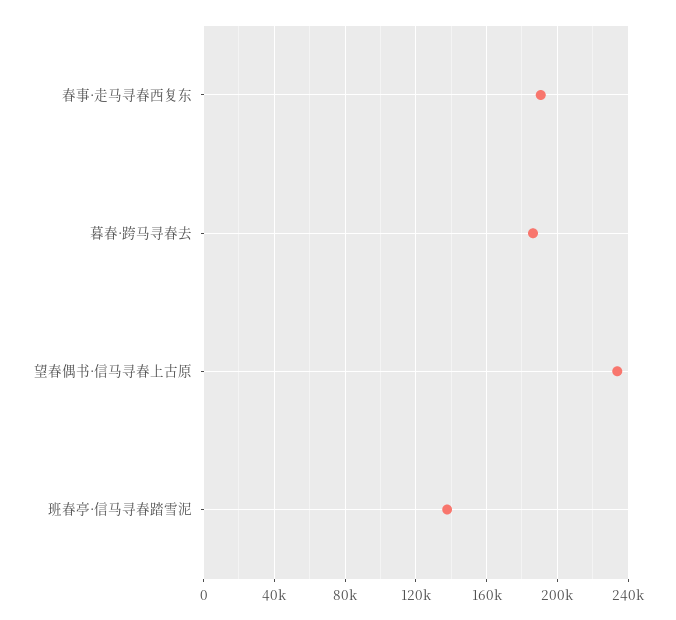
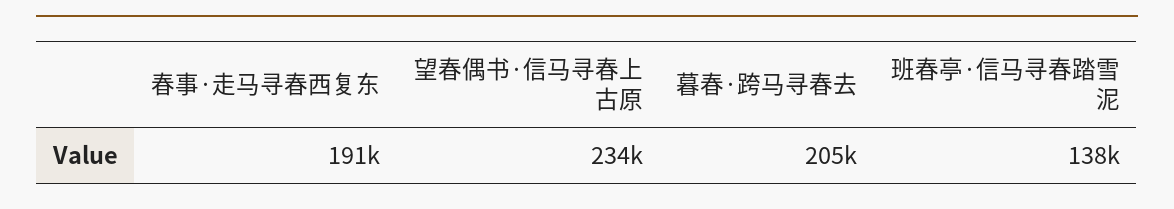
暮春·跨马寻春去: 185000 -> 205000

